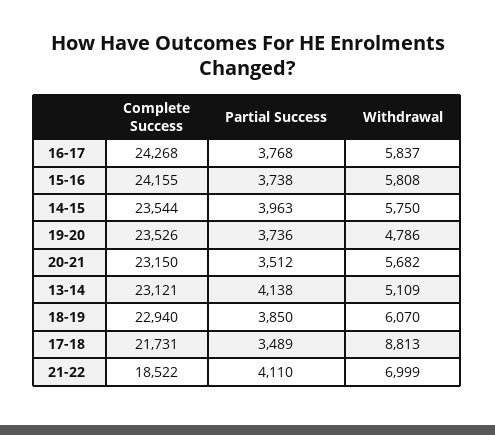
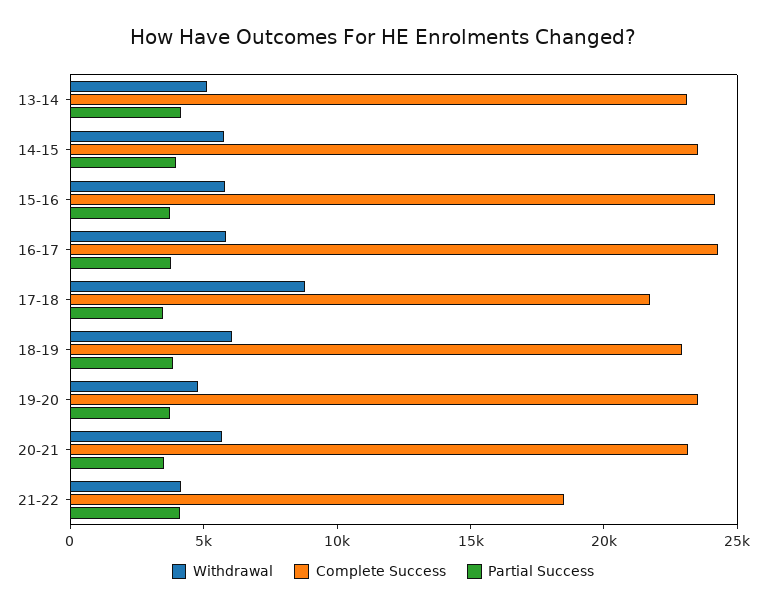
Withdrawal, 21-22: 6999 -> 4000

